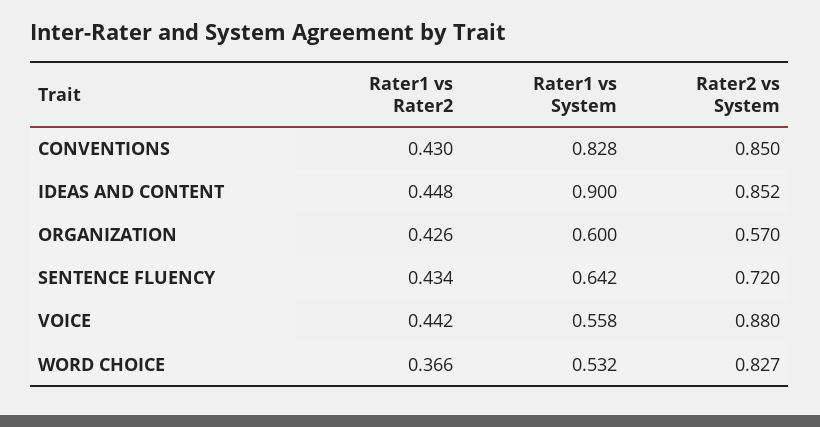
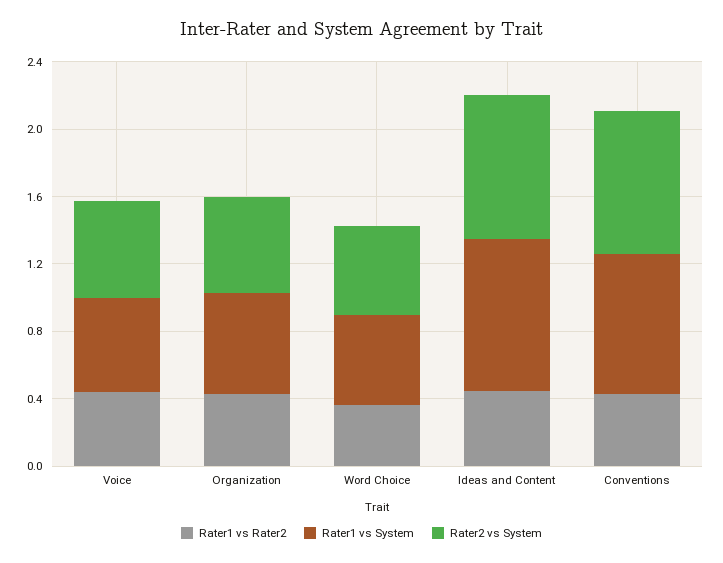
Rater1 vs Rater2, SENTENCE FLUENCY: 0.434 -> none
Rater1 vs System, SENTENCE FLUENCY: 0.642 -> none
Rater2 vs System, SENTENCE FLUENCY: 0.72 -> none
Rater2 vs System, VOICE: 0.88 -> 0.6
Rater2 vs System, WORD CHOICE: 0.827 -> 0.5

